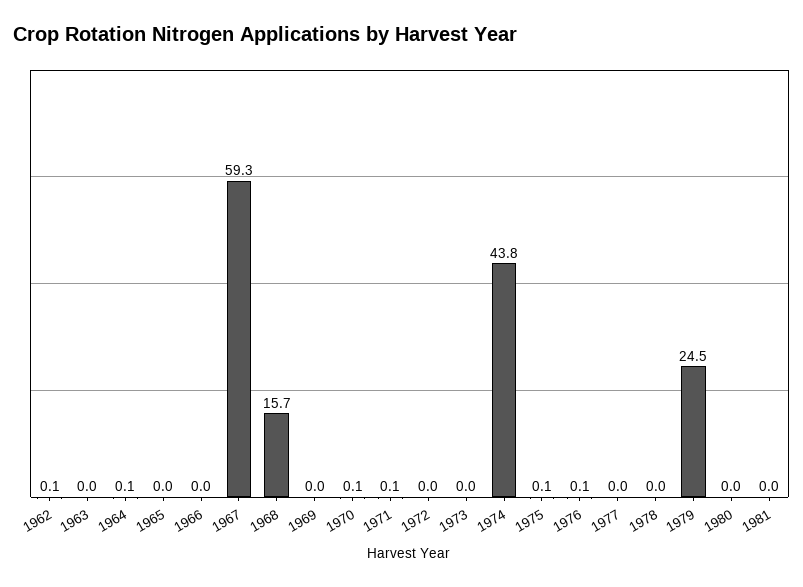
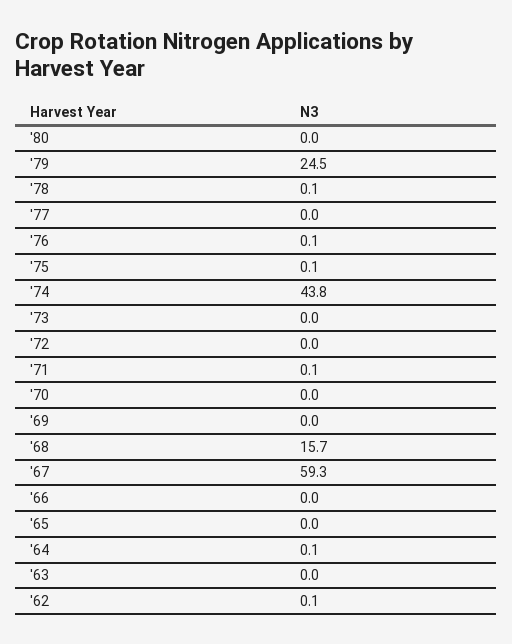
1970: 0.1 -> 0
1978: 0 -> 0.1
1981: 0 -> none

